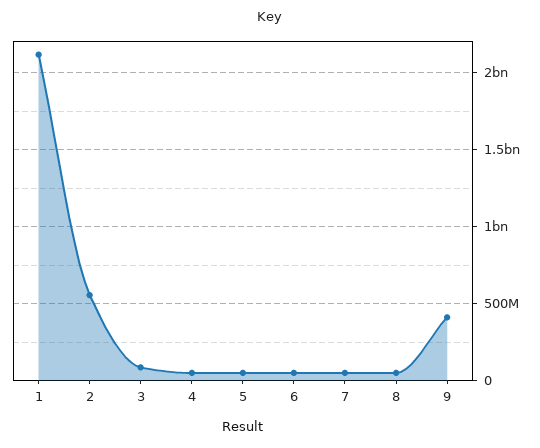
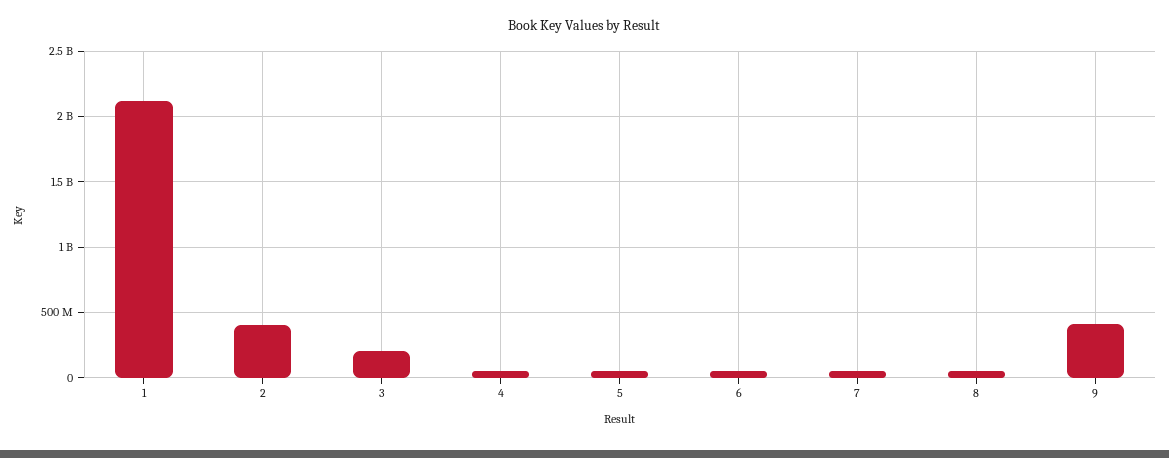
2: 550000000 -> 400000000
3: 100000000 -> 200000000

